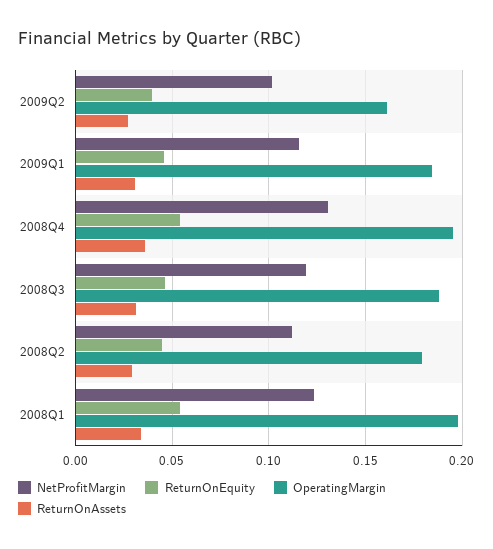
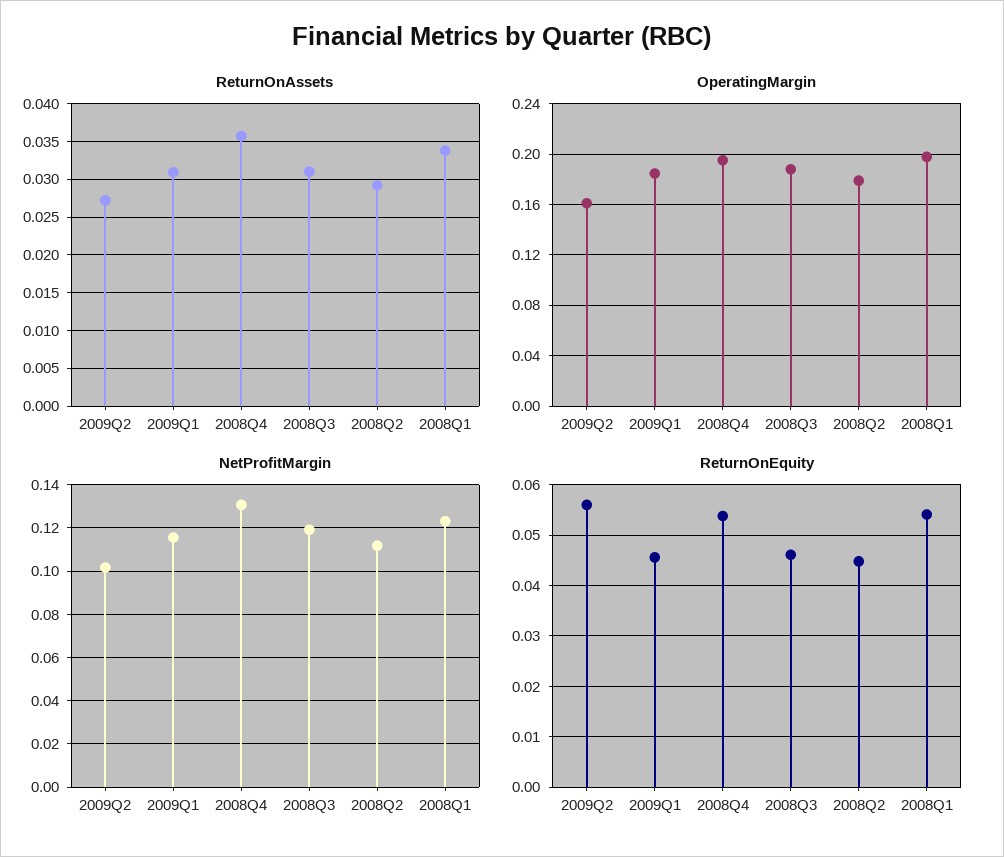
ReturnOnEquity, 2009Q2: 0.04 -> 0.056

